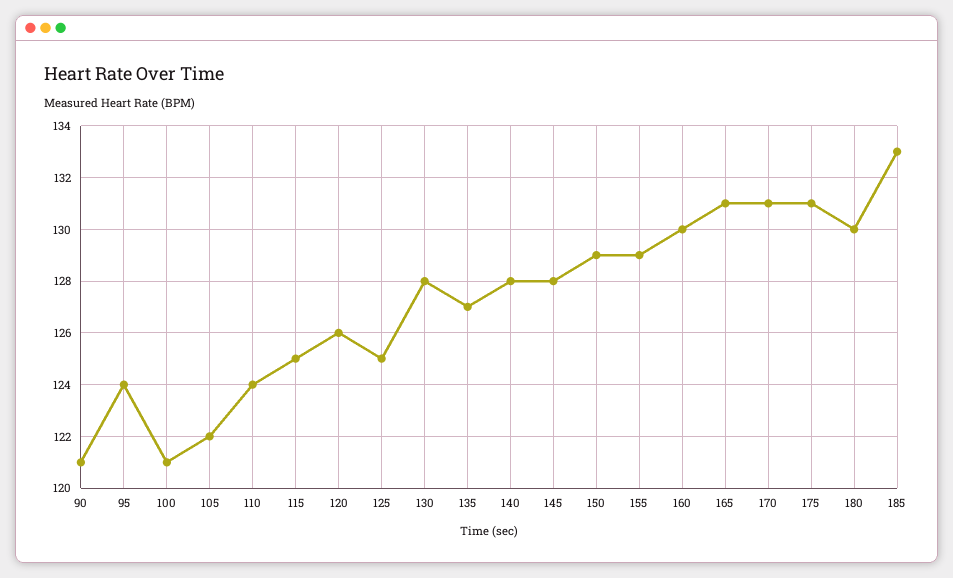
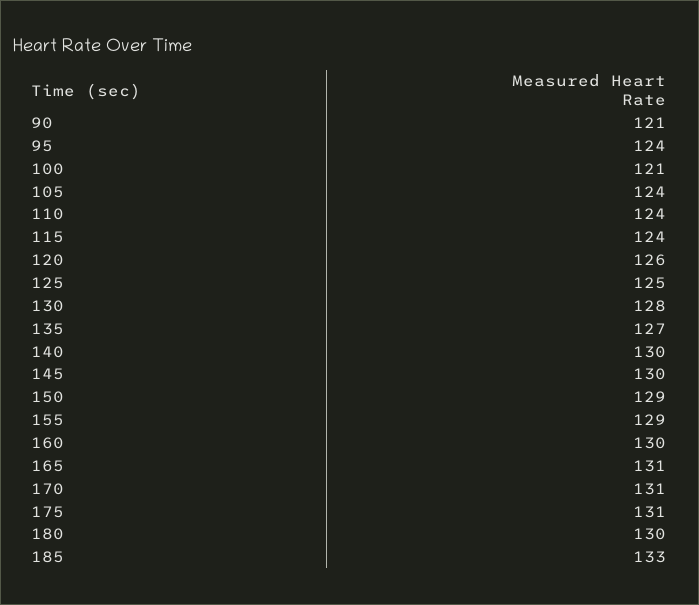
105: 122 -> 124
115: 125 -> 124
140: 128 -> 130
145: 128 -> 130

